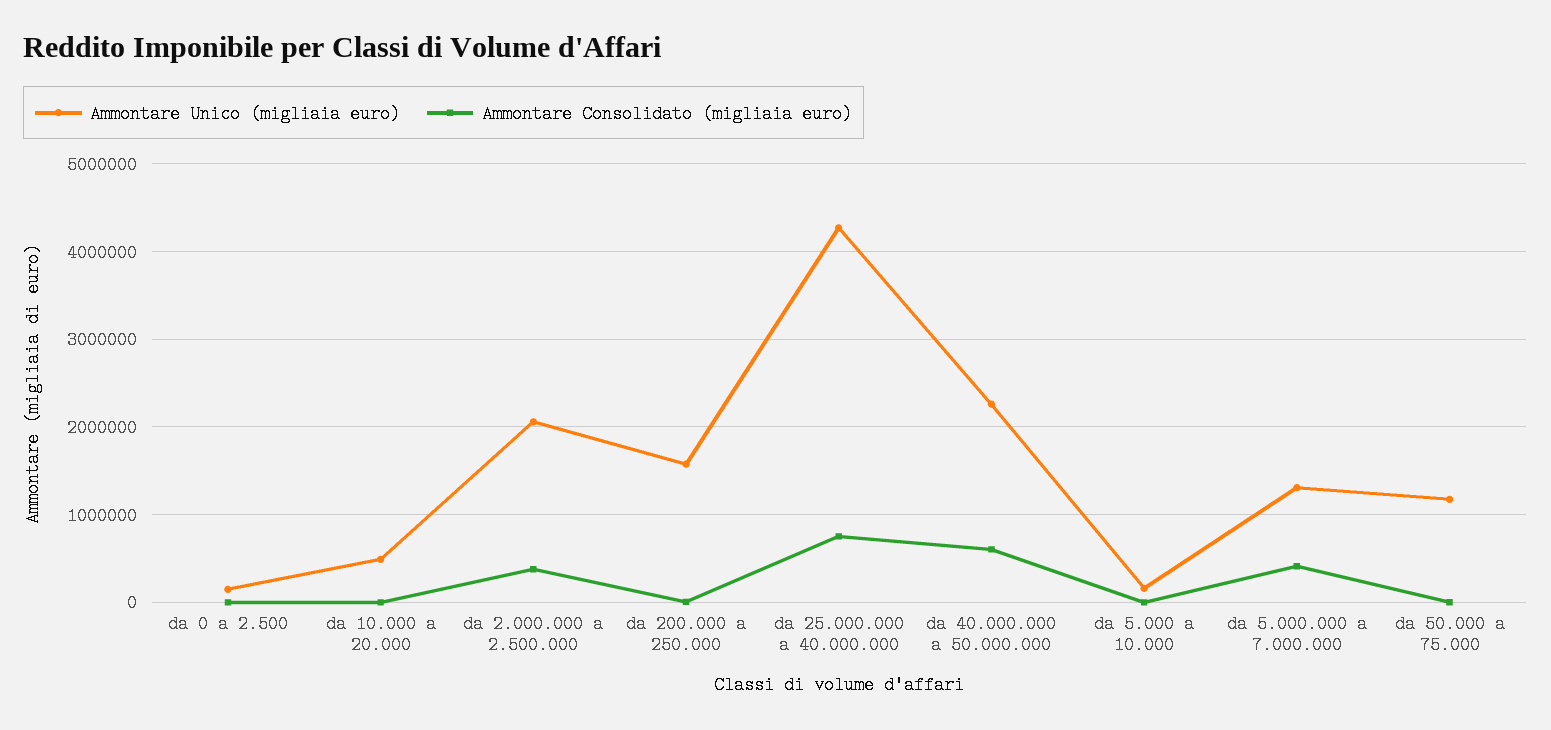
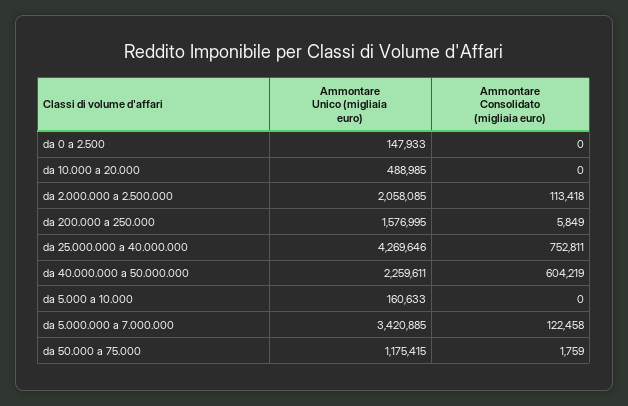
Ammontare Consolidato (migliaia euro), da 2.000.000 a 2.500.000: 400000 -> 113418
Ammontare Unico (migliaia euro), da 5.000.000 a 7.000.000: 1300000 -> 3420885
Ammontare Consolidato (migliaia euro), da 5.000.000 a 7.000.000: 400000 -> 122458

